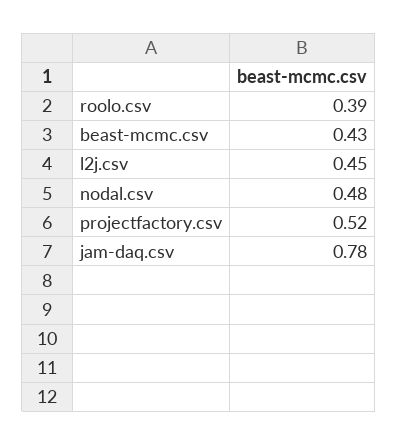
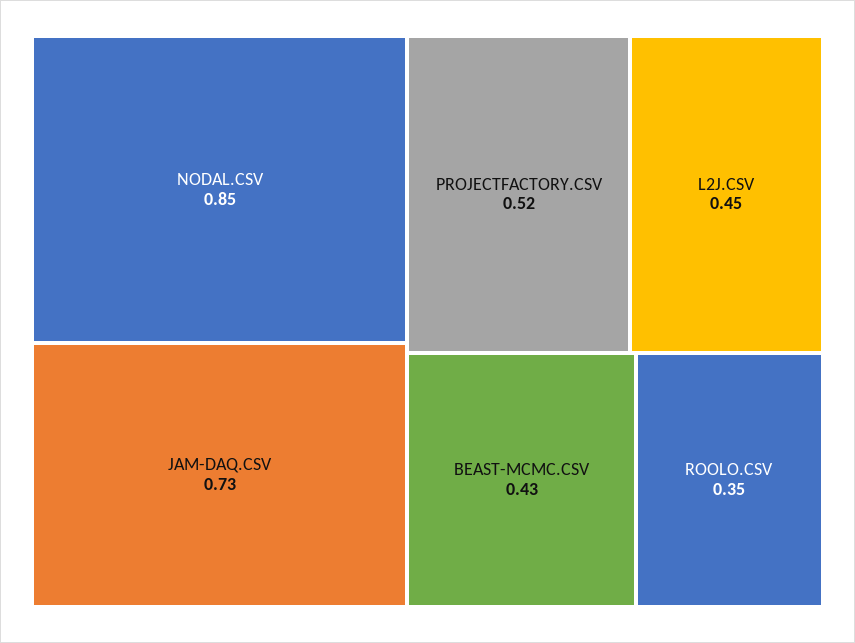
roolo.csv: 0.39 -> 0.35
nodal.csv: 0.48 -> 0.85
jam-daq.csv: 0.78 -> 0.73

